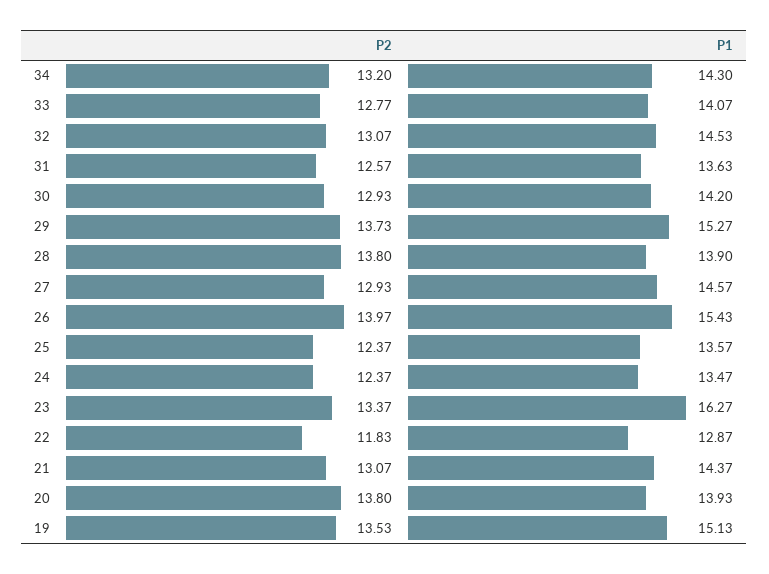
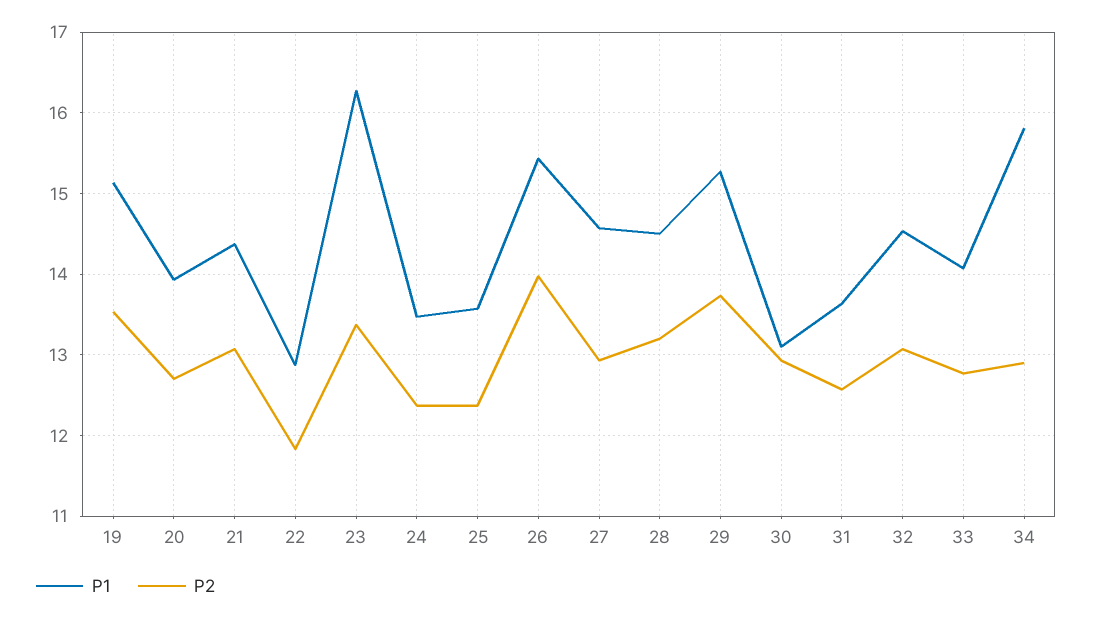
P2, 34: 13.2 -> 12.9
P1, 34: 14.3 -> 15.8
P1, 30: 14.2 -> 13.1
P2, 28: 13.8 -> 13.2
P1, 28: 13.9 -> 14.5
P2, 20: 13.8 -> 12.7

